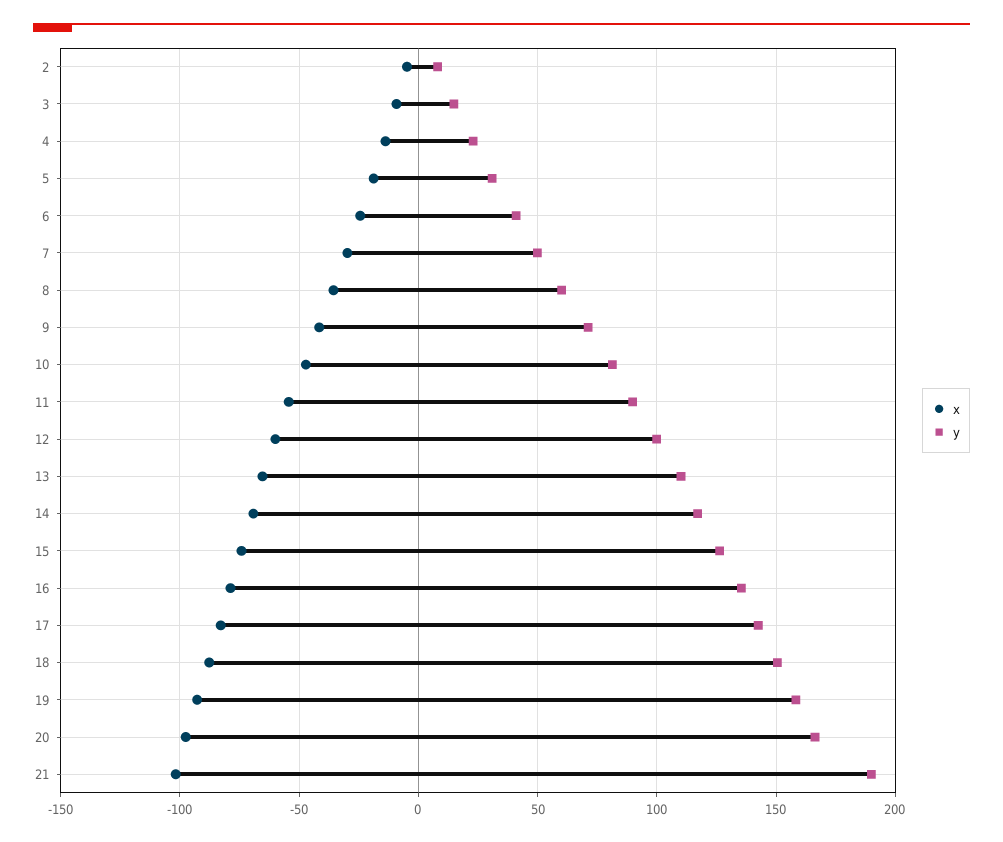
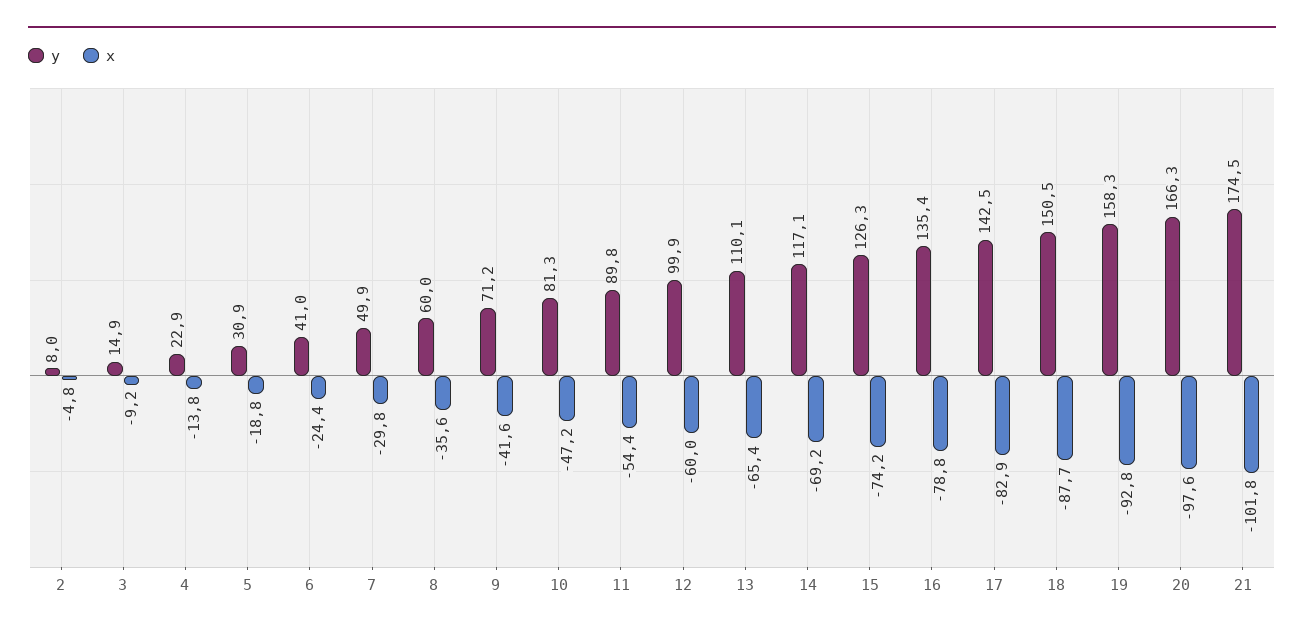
y, 21: 190 -> 174.5

